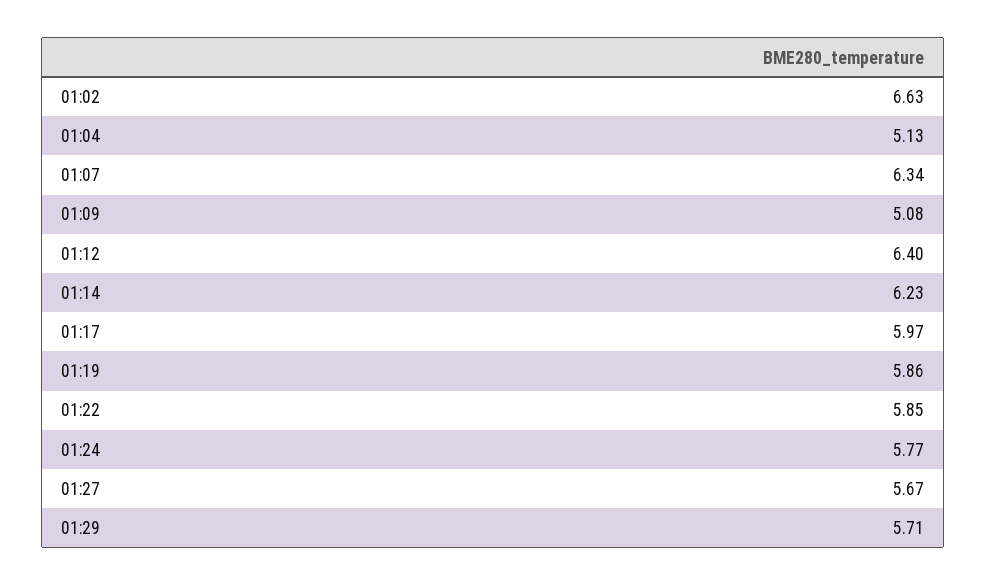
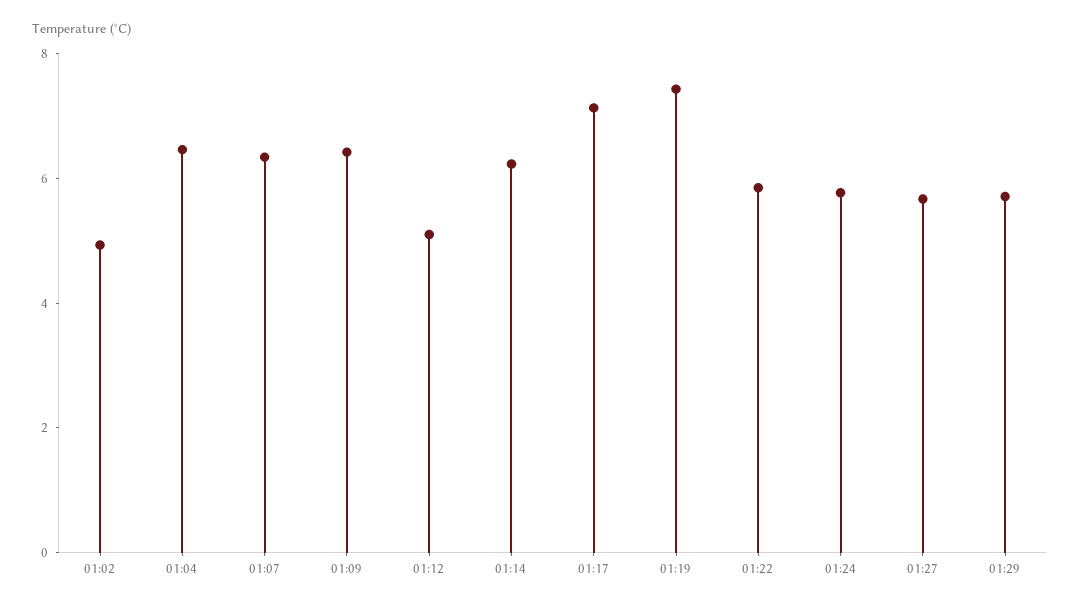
01:02: 6.63 -> 5
01:04: 5.13 -> 6.5
01:09: 5.08 -> 6.5
01:12: 6.4 -> 5
01:17: 5.97 -> 7
01:19: 5.86 -> 7.5

